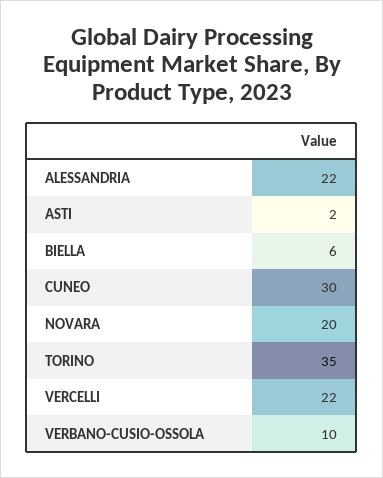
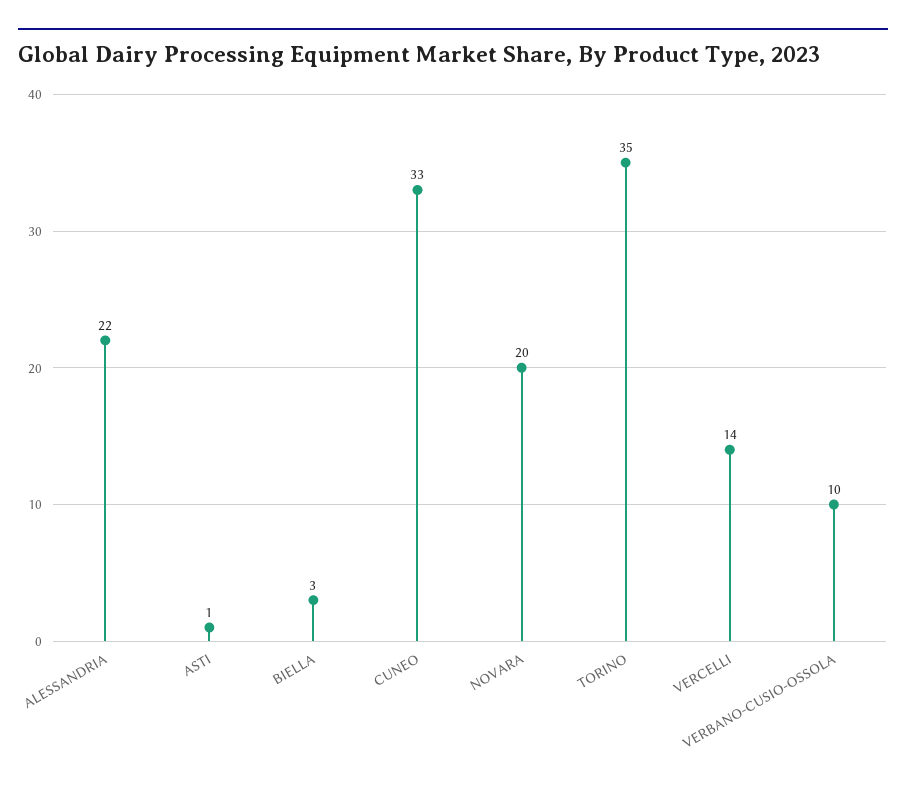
ASTI: 2 -> 1
BIELLA: 6 -> 3
CUNEO: 30 -> 33
VERCELLI: 22 -> 14

